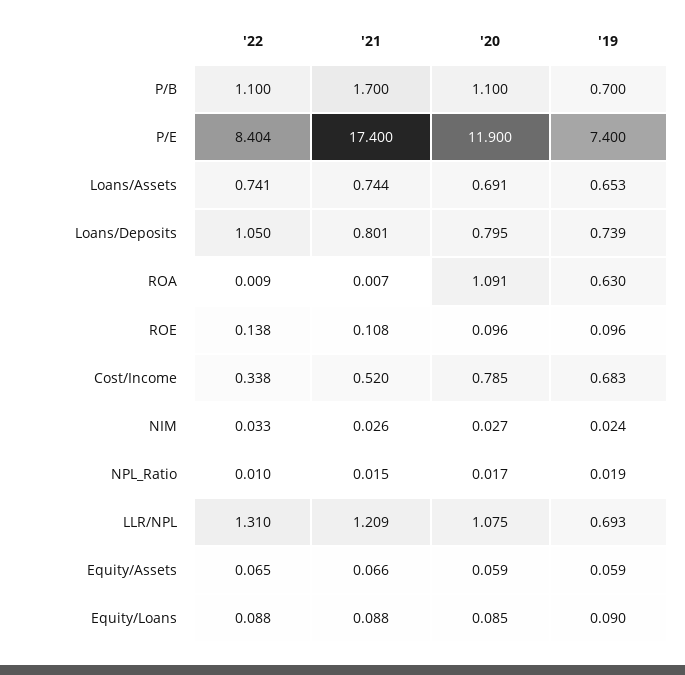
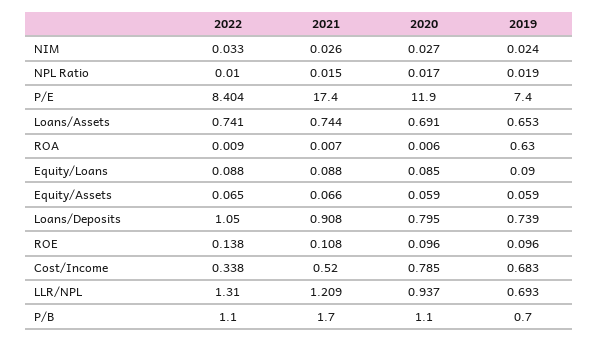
'21, Loans/Deposits: 0.801 -> 0.908
'20, ROA: 1.091 -> 0.006
'20, LLR/NPL: 1.075 -> 0.937

